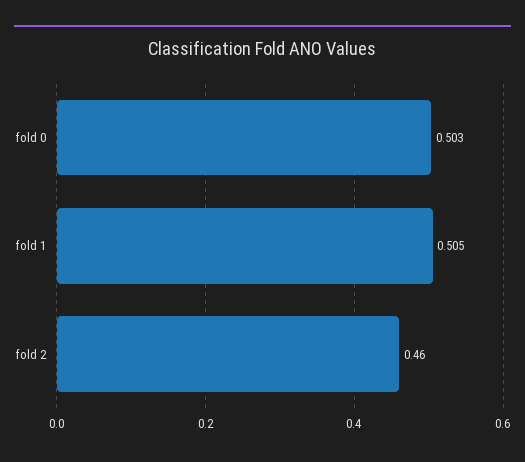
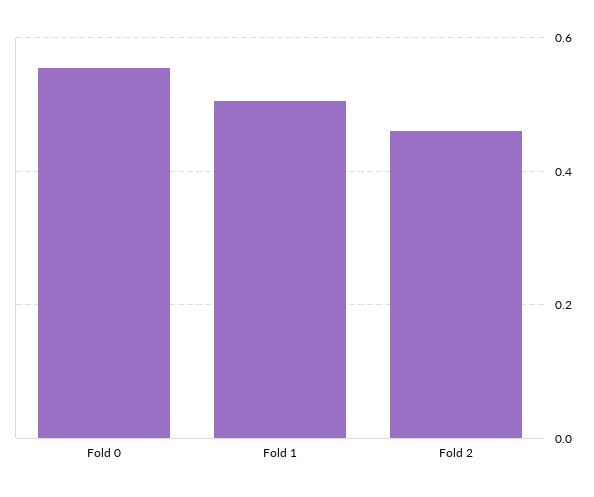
fold 0: 0.503 -> 0.56

